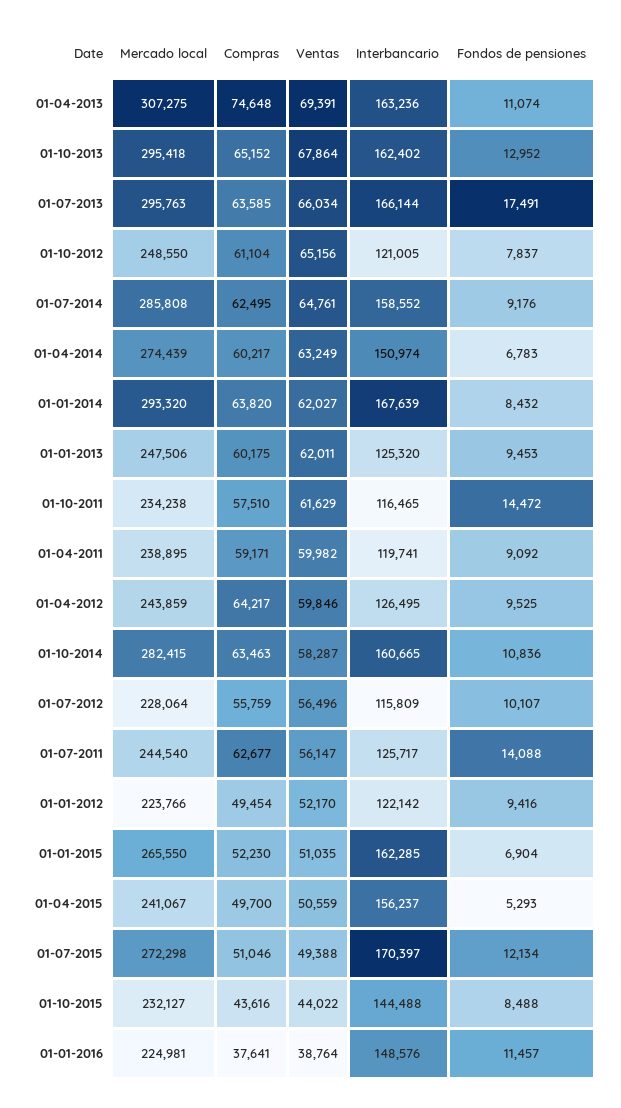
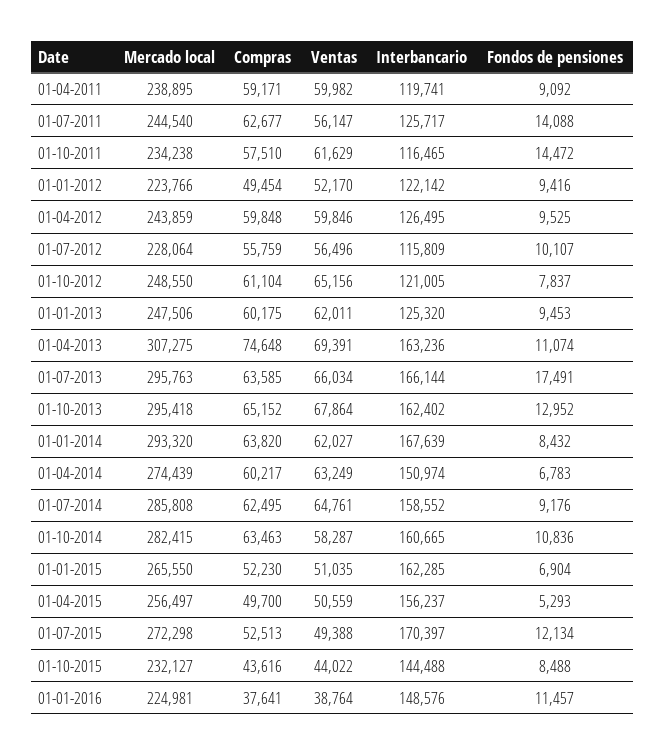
Compras, 01-04-2012: 64217 -> 59848
Mercado local, 01-04-2015: 241067 -> 256497
Compras, 01-07-2015: 51046 -> 52513

